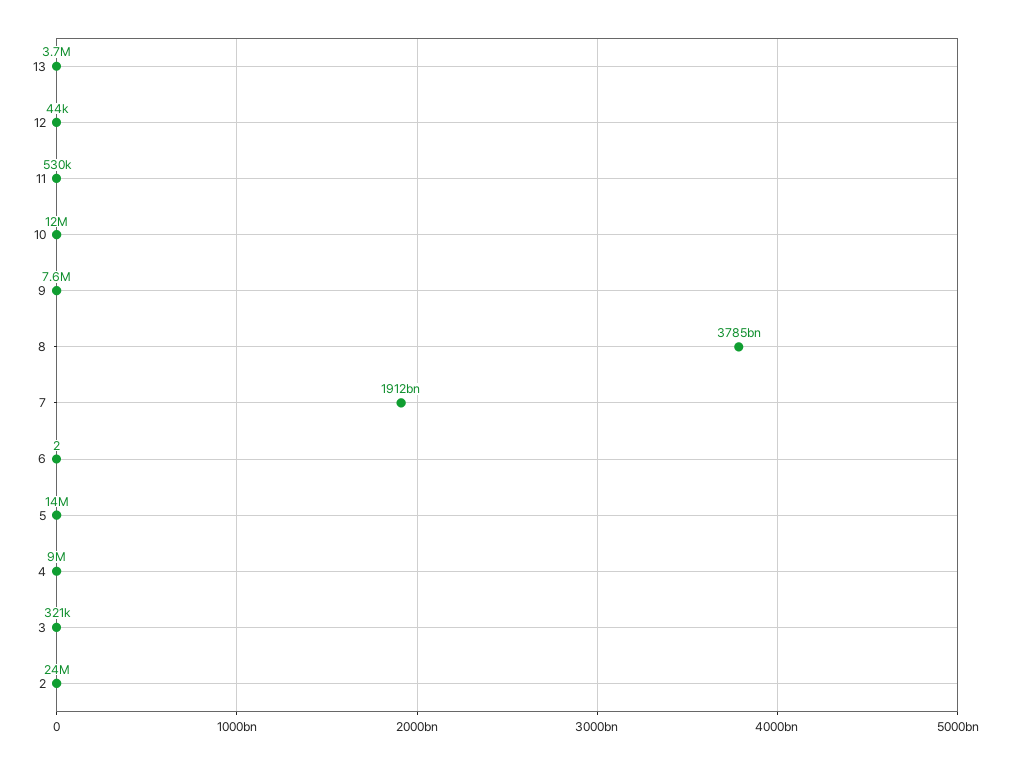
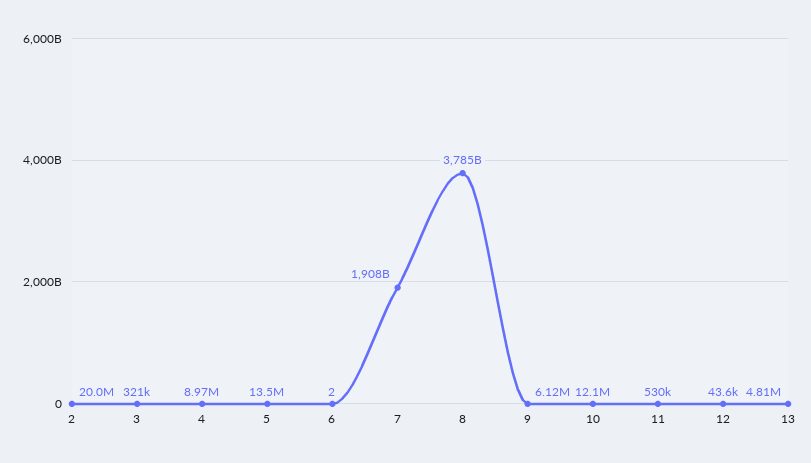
13: 3700000 -> 4810000
9: 7600000 -> 6120000
7: 1912000000000 -> 1908000000000
2: 24000000 -> 20000000

